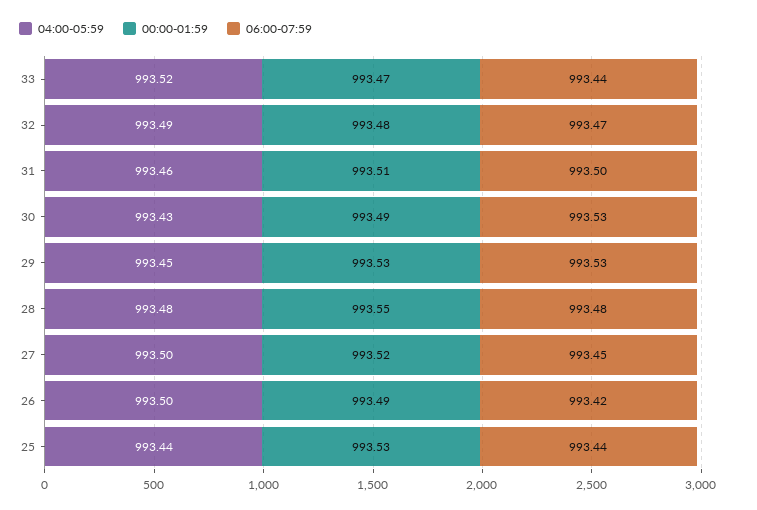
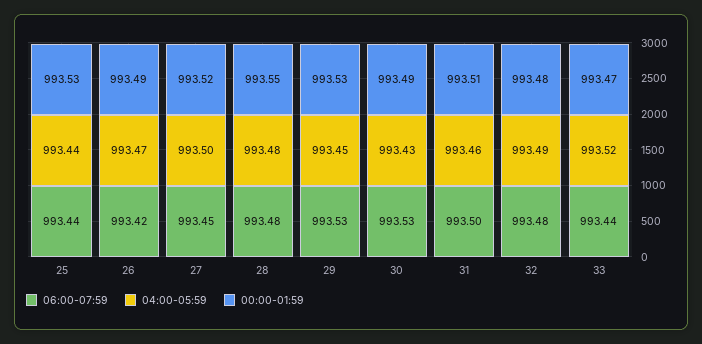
06:00-07:59, 32: 993.47 -> 993.48
04:00-05:59, 26: 993.5 -> 993.47

